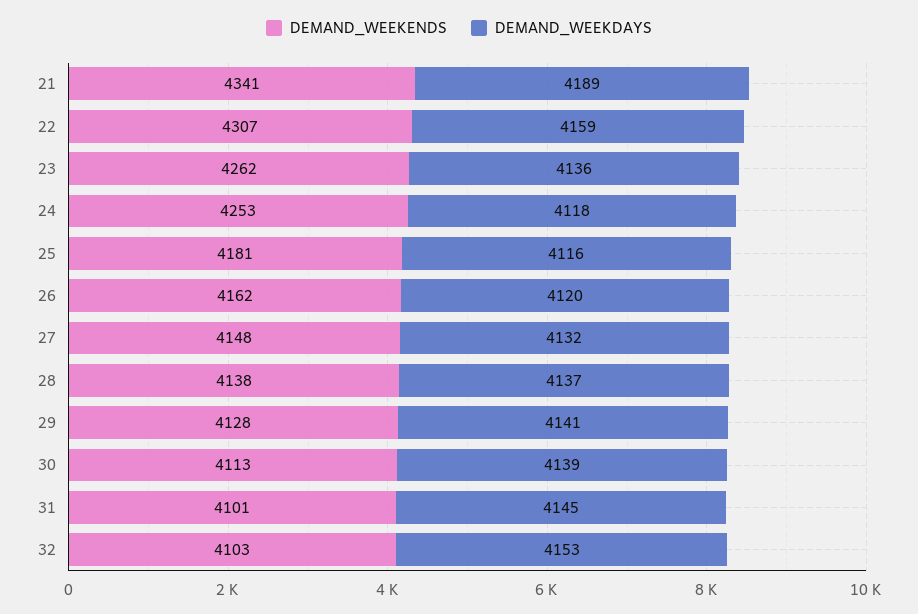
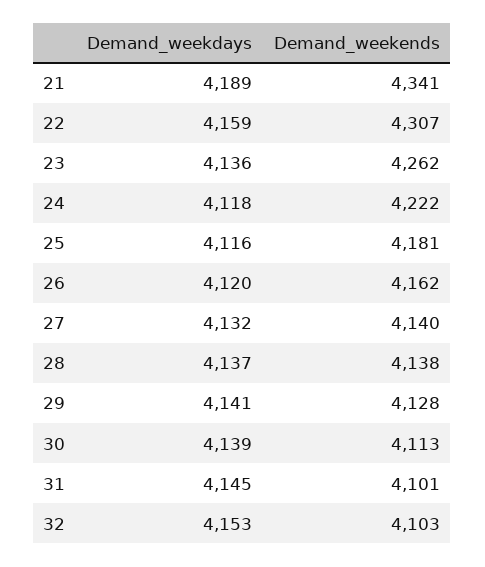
DEMAND_WEEKENDS, 24: 4253 -> 4222
DEMAND_WEEKENDS, 27: 4148 -> 4140

